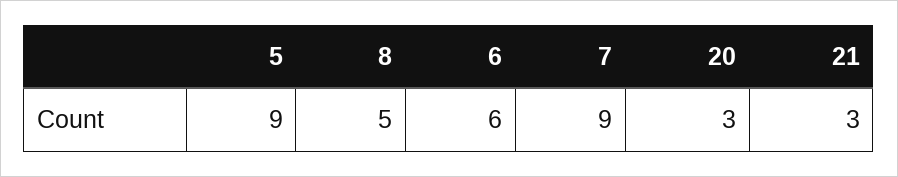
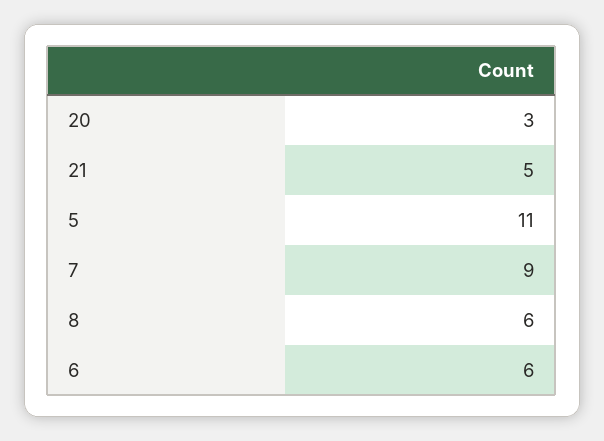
5: 9 -> 11
8: 5 -> 6
21: 3 -> 5

